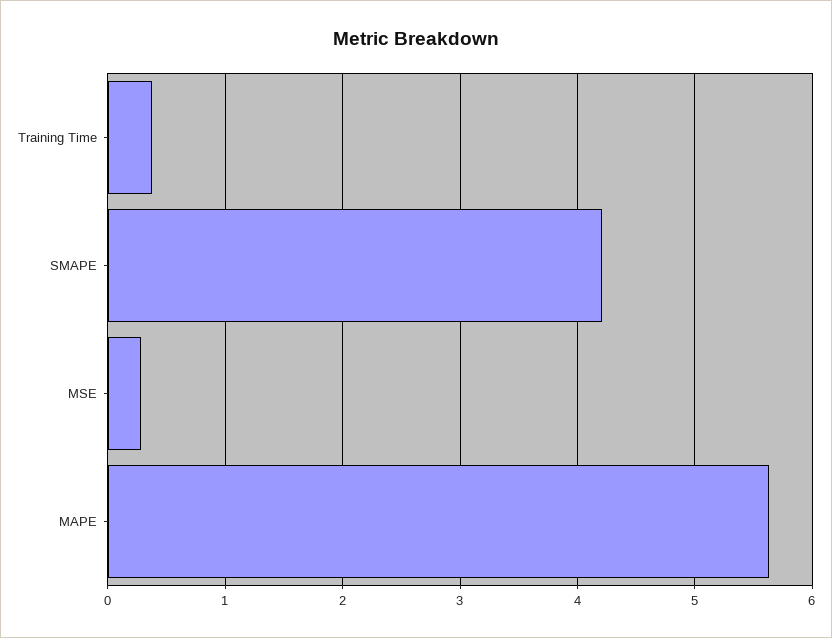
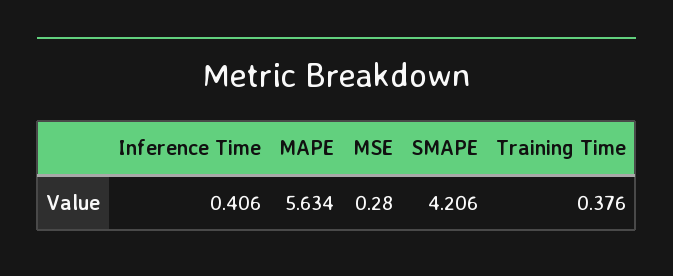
Inference Time: none -> 0.406

